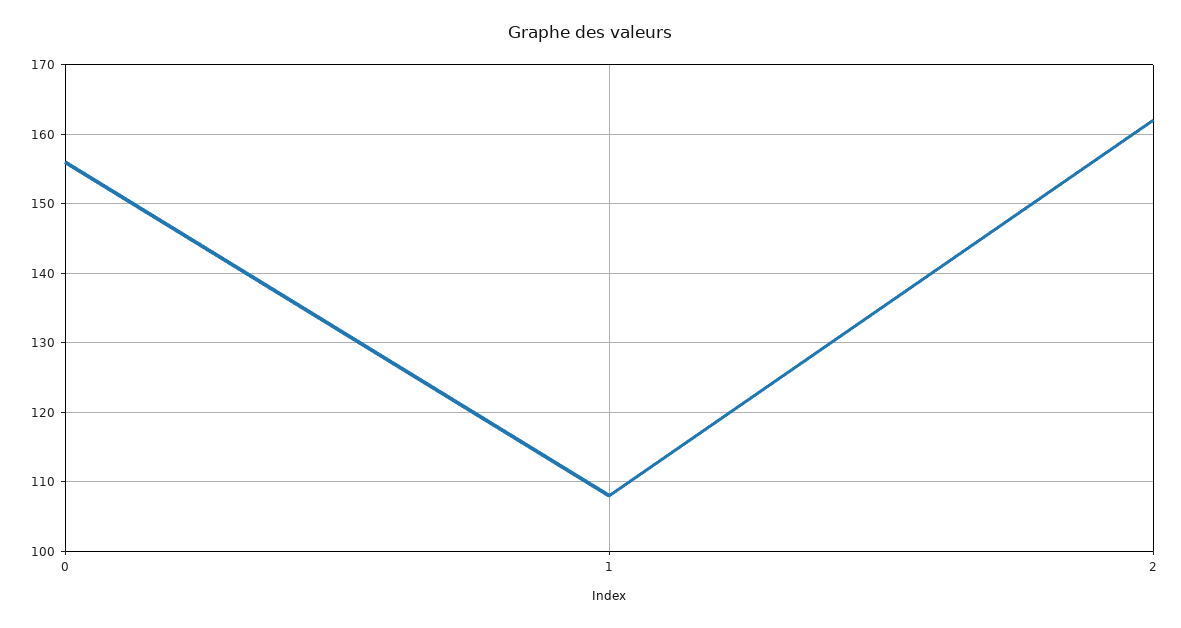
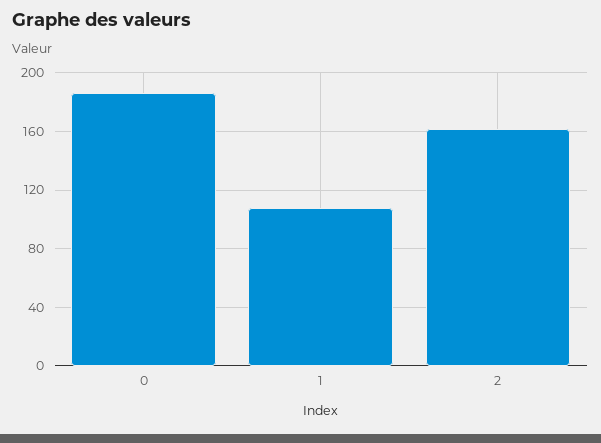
0: 156 -> 185

